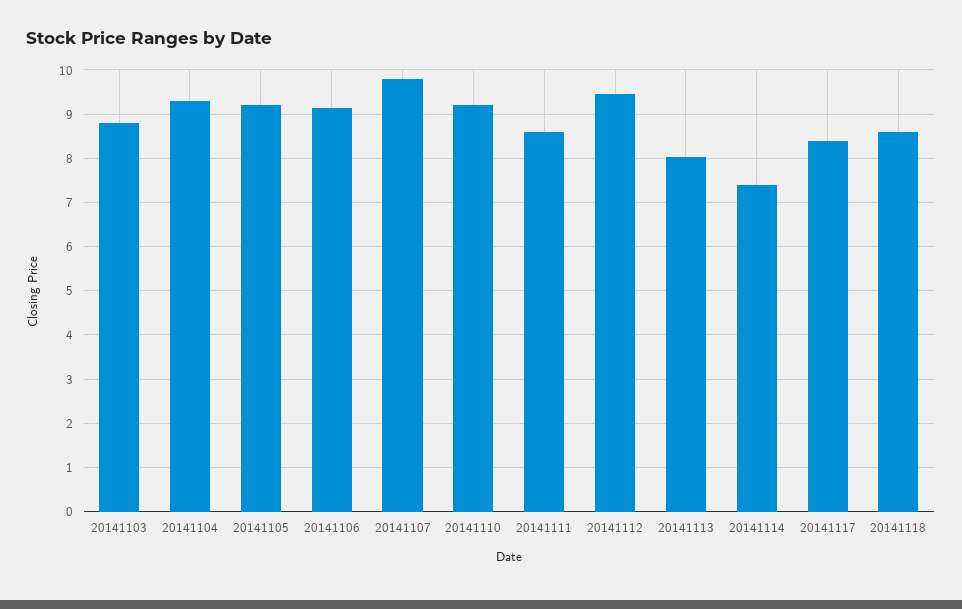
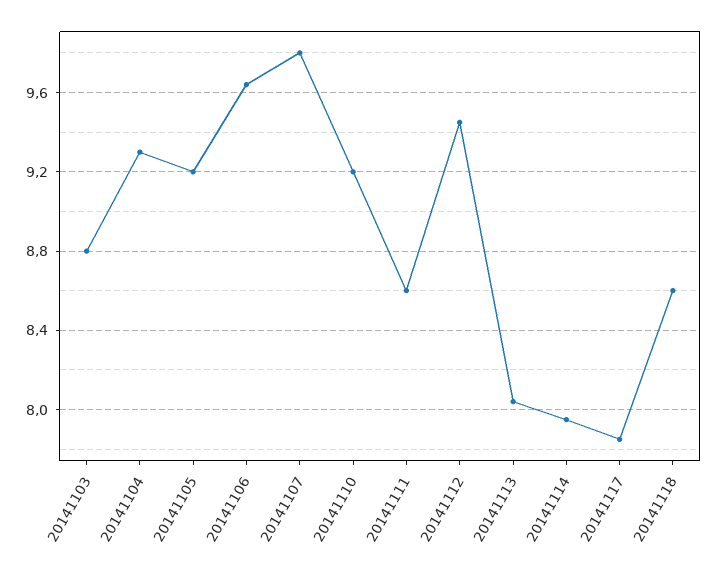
20141106: 9.2 -> 9.65
20141114: 7.4 -> 7.95
20141117: 8.4 -> 7.85

